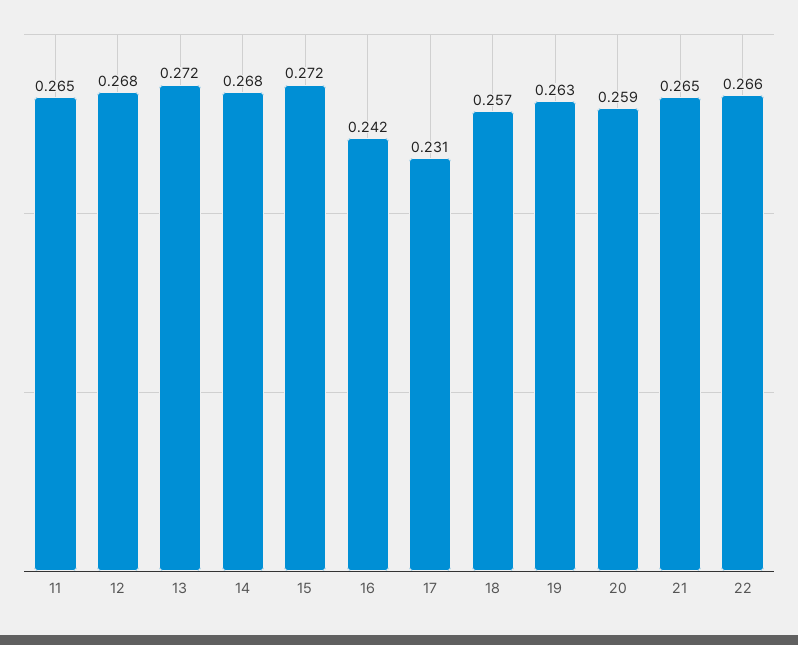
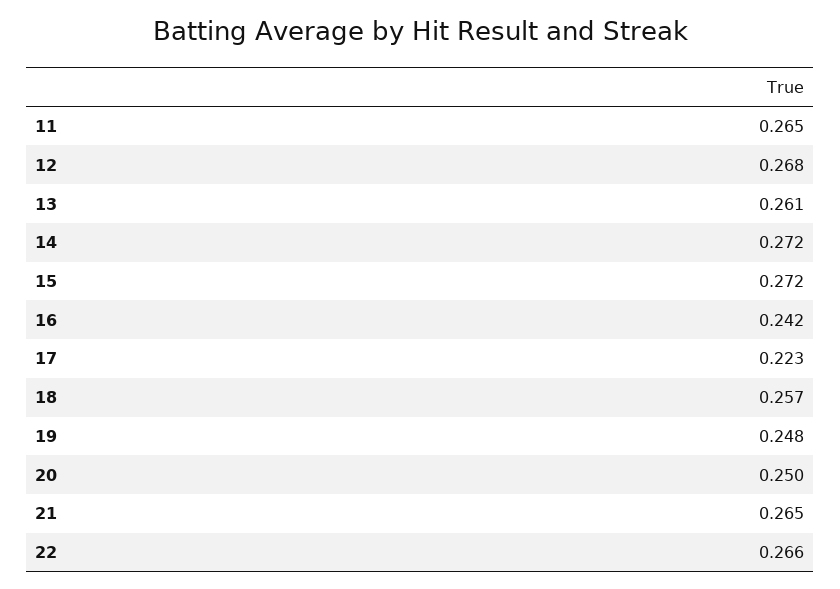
13: 0.272 -> 0.261
14: 0.268 -> 0.272
17: 0.231 -> 0.223
19: 0.263 -> 0.248
20: 0.259 -> 0.25

